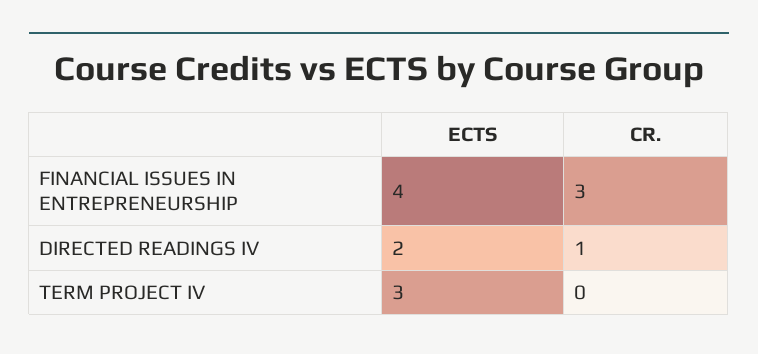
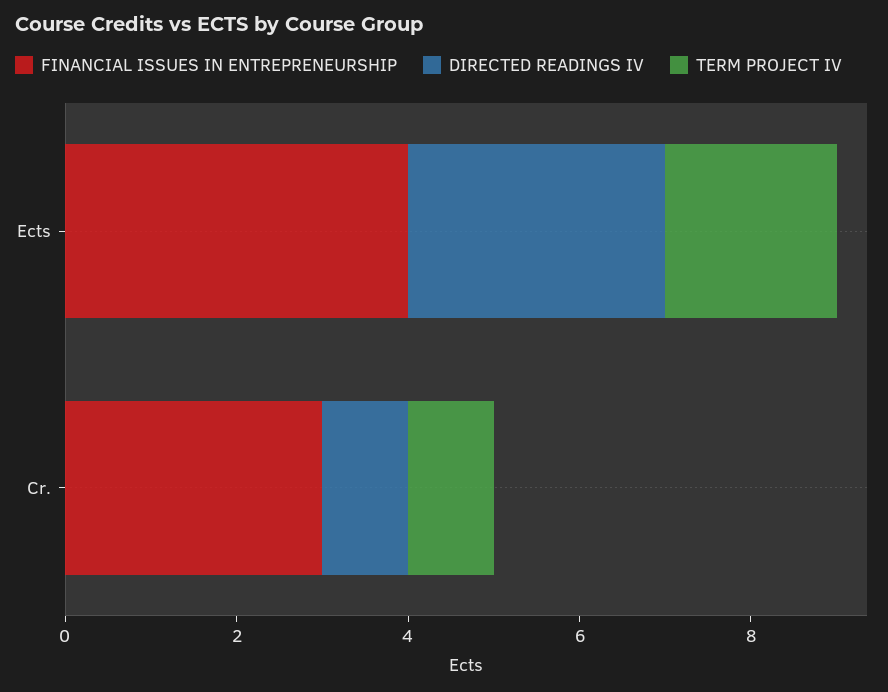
DIRECTED READINGS IV, ECTS: 2 -> 3
TERM PROJECT IV, ECTS: 3 -> 2
TERM PROJECT IV, CR.: 0 -> 1

